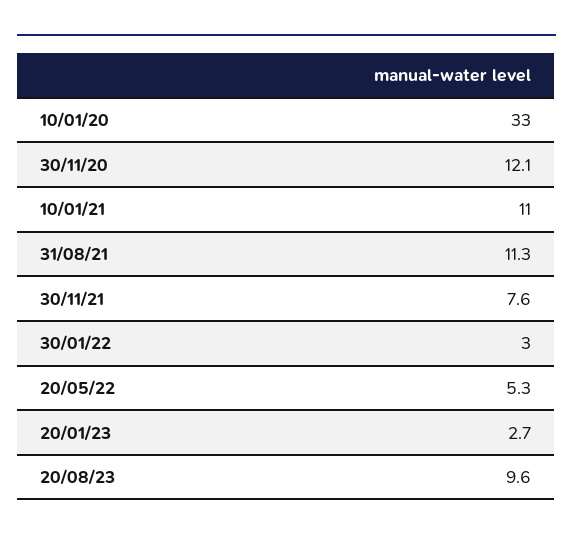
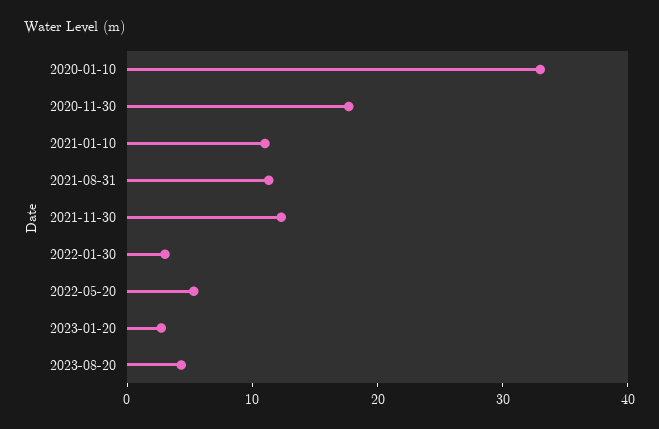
30/11/20: 12.1 -> 18
30/11/21: 7.6 -> 12
20/08/23: 9.6 -> 4

